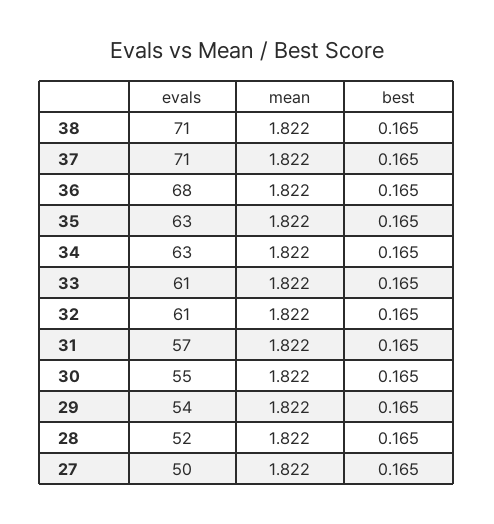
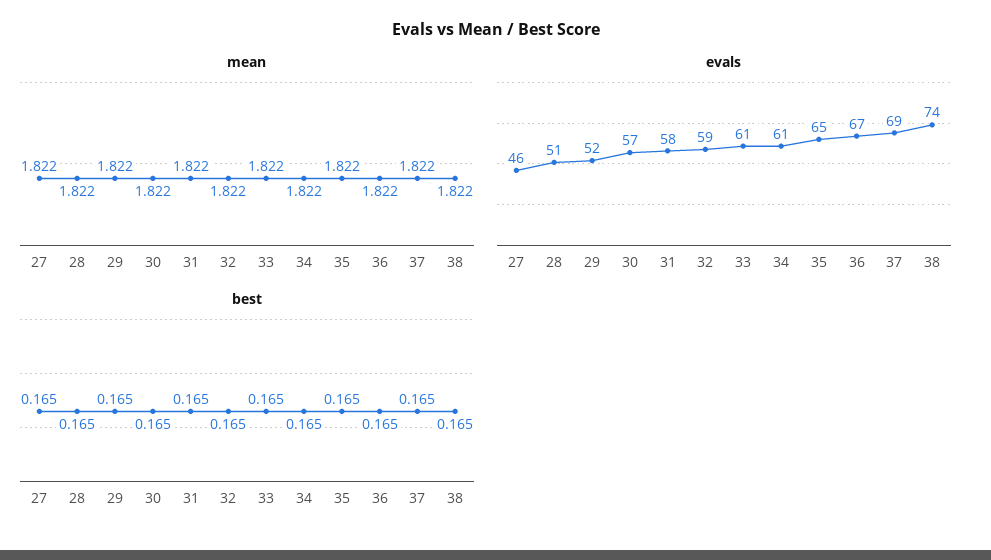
evals, 38: 71 -> 74
evals, 37: 71 -> 69
evals, 36: 68 -> 67
evals, 35: 63 -> 65
evals, 34: 63 -> 61
evals, 32: 61 -> 59
evals, 31: 57 -> 58
evals, 30: 55 -> 57
evals, 29: 54 -> 52
evals, 28: 52 -> 51
evals, 27: 50 -> 46

